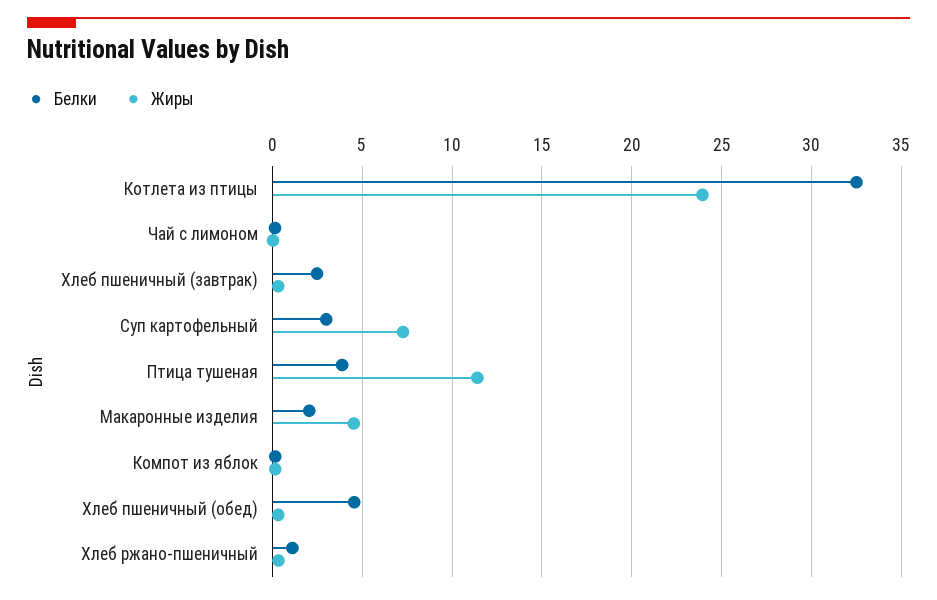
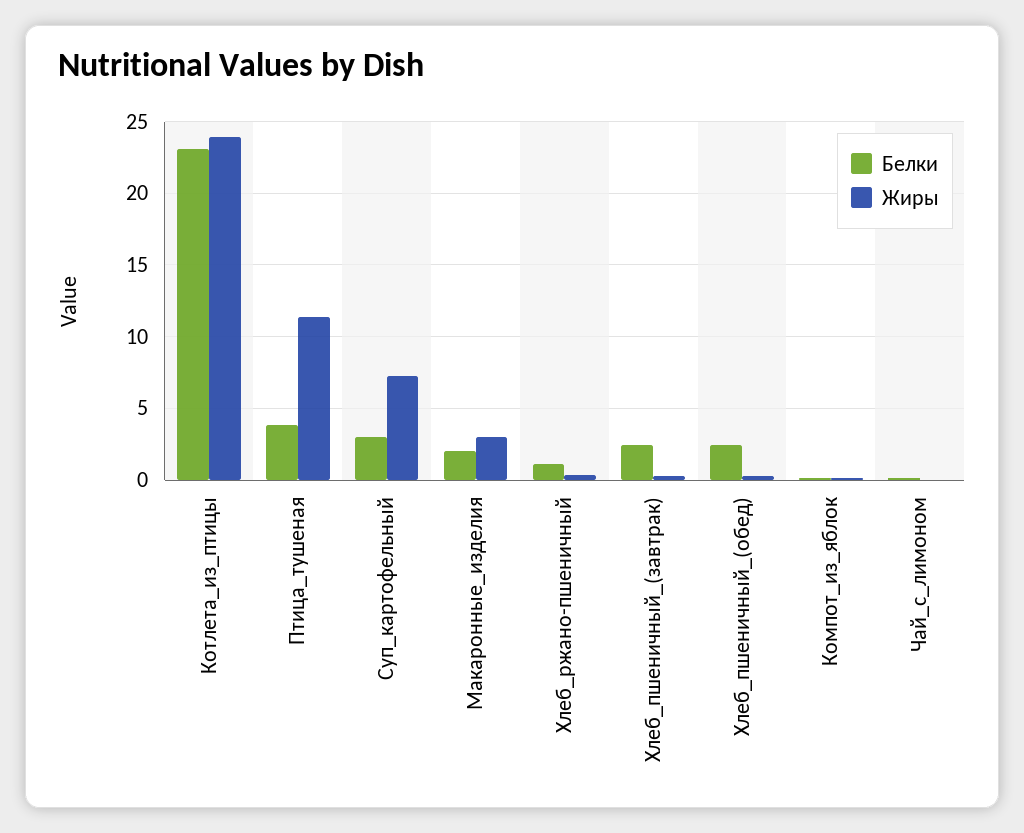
Белки, Котлета из птицы: 32.5 -> 23
Жиры, Макаронные изделия: 4.5 -> 3
Белки, Хлеб пшеничный (обед): 4.5 -> 2.5

